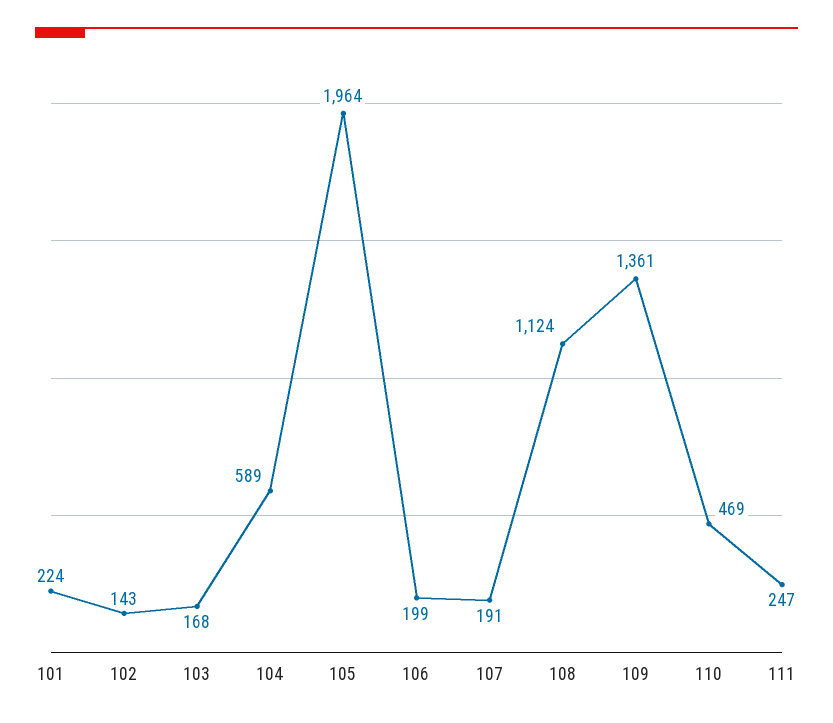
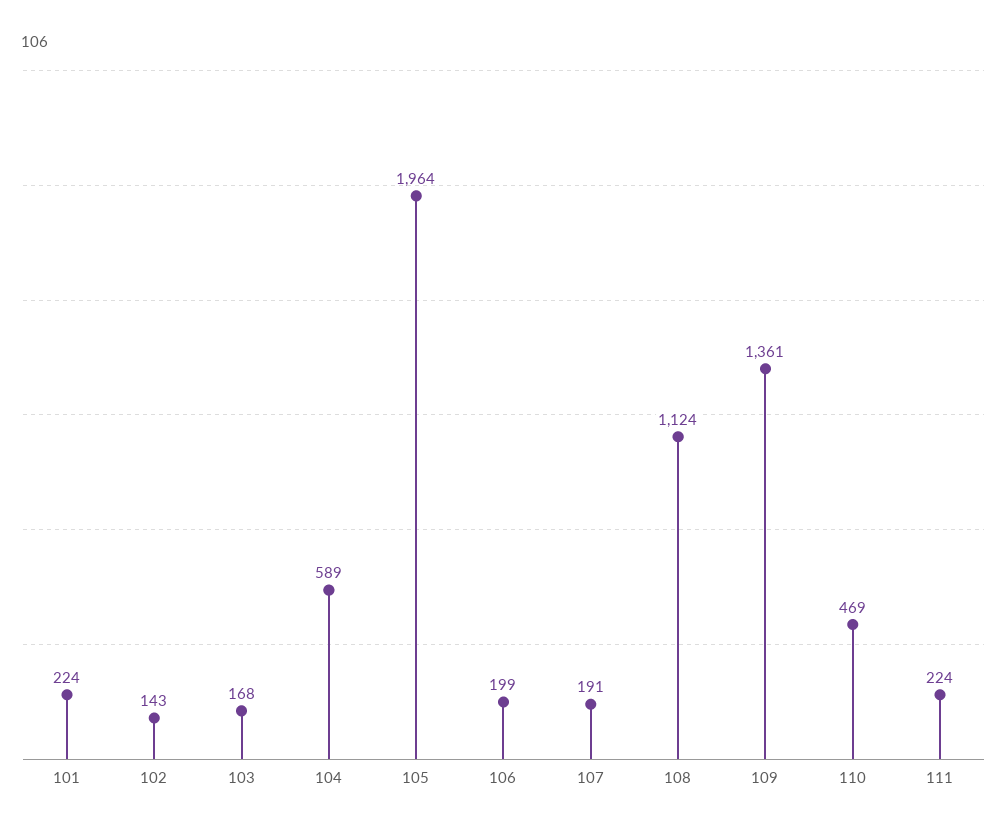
111: 247 -> 224

